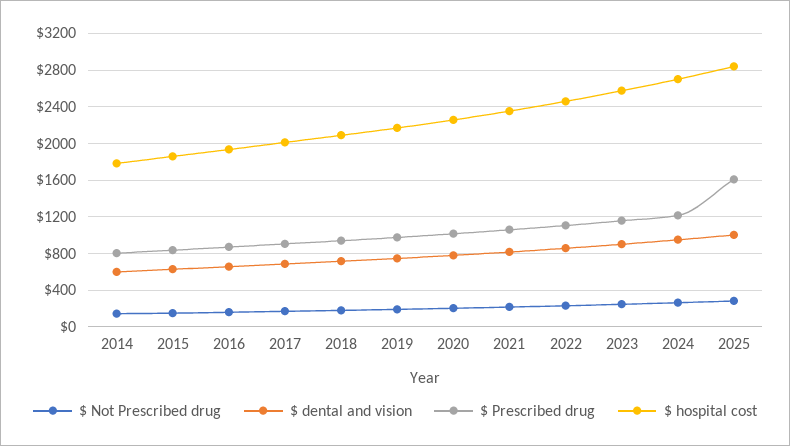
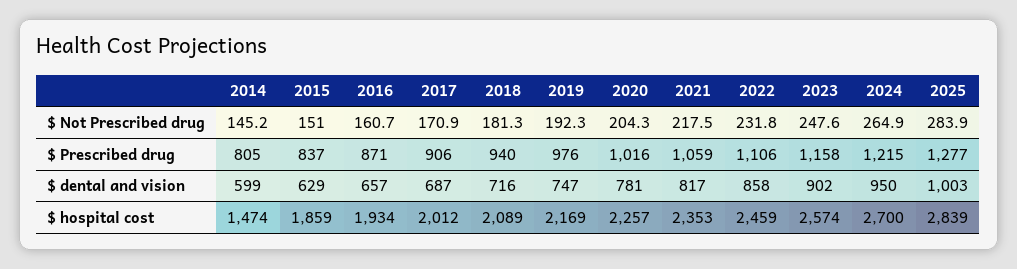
$ hospital cost, 2014: 1800 -> 1474
$ Prescribed drug, 2025: 1600 -> 1277

